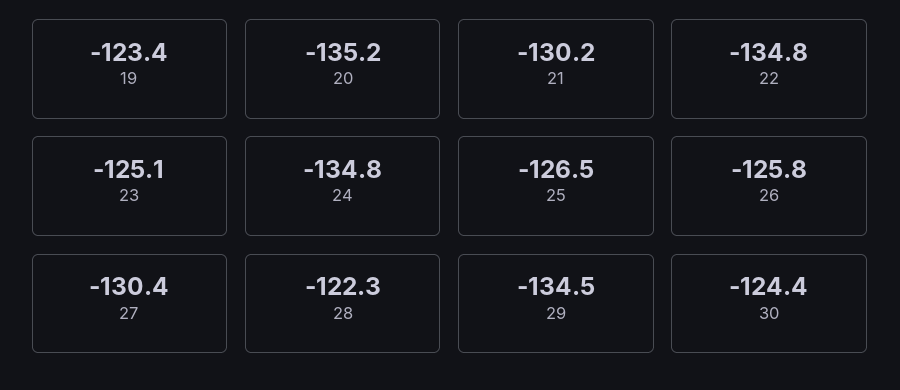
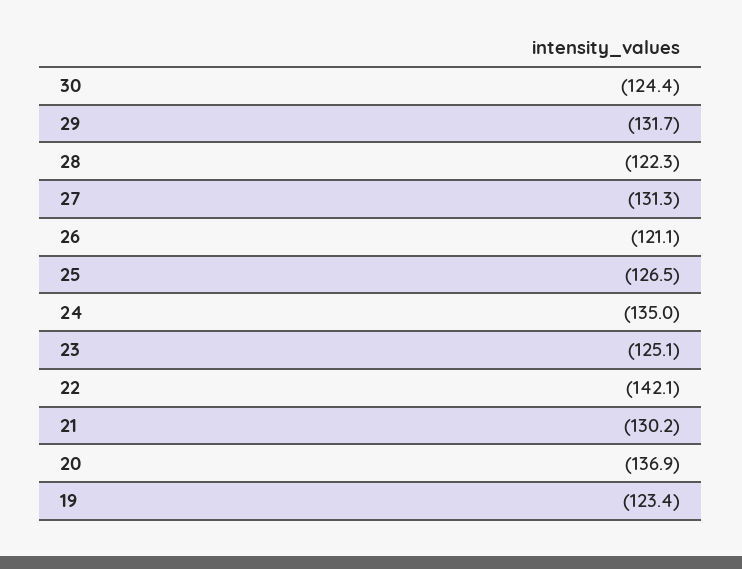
20: -135.2 -> -136.9
22: -134.8 -> -142.1
24: -134.8 -> -135
26: -125.8 -> -121.1
27: -130.4 -> -131.3
29: -134.5 -> -131.7

